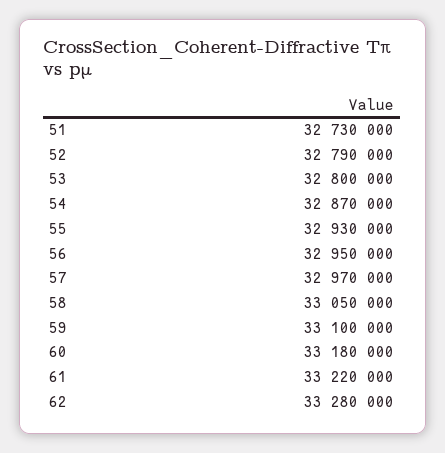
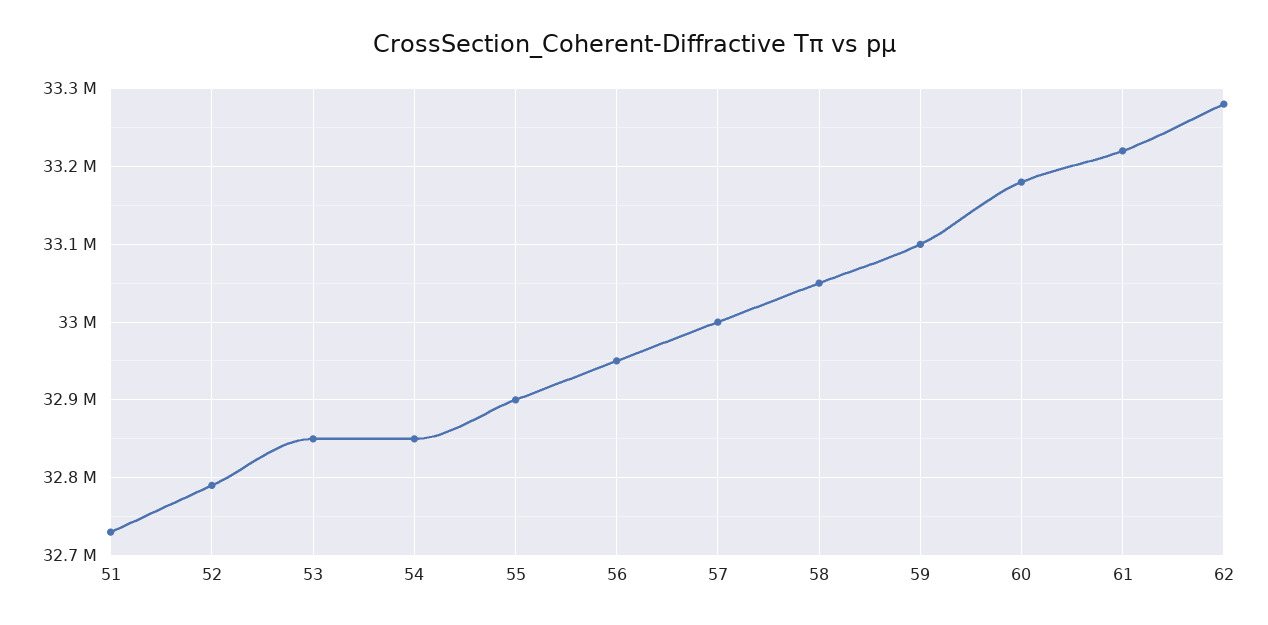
53: 32800000 -> 32850000
54: 32870000 -> 32850000
55: 32930000 -> 32900000
57: 32970000 -> 33000000

